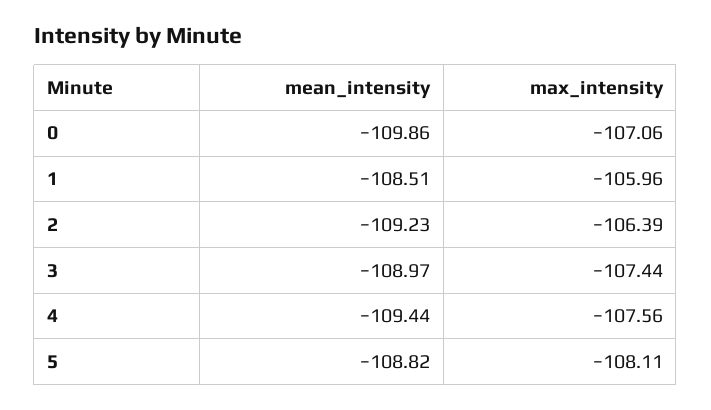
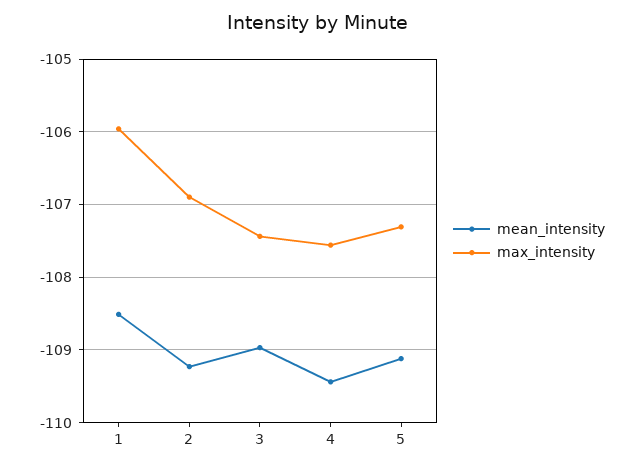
mean_intensity, 0: -109.86 -> none
max_intensity, 0: -107.06 -> none
max_intensity, 2: -106.39 -> -106.9
mean_intensity, 5: -108.82 -> -109.1
max_intensity, 5: -108.11 -> -107.3

